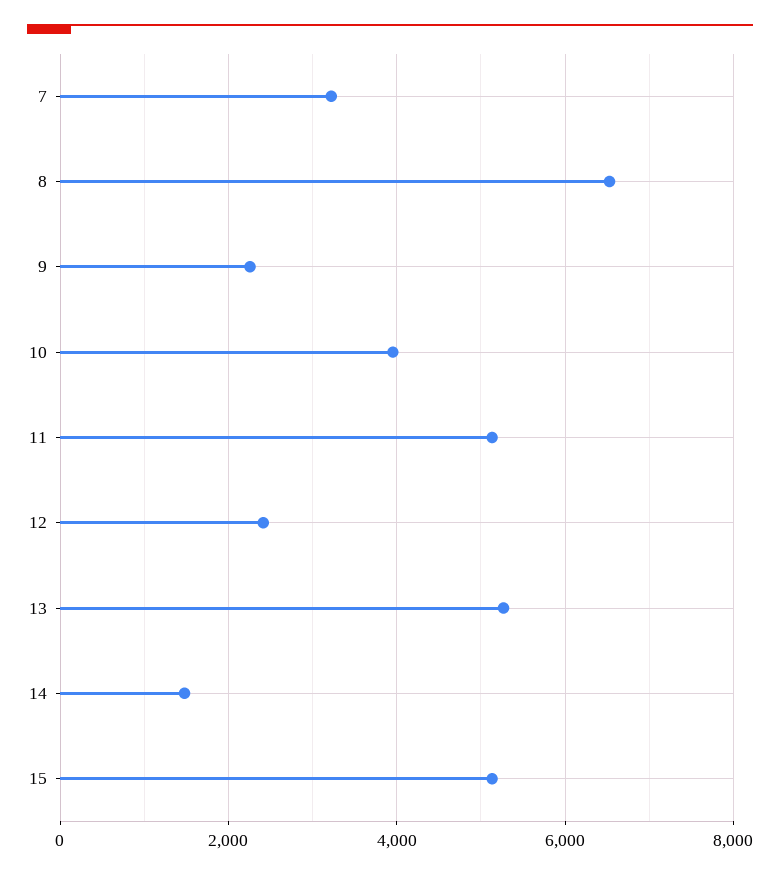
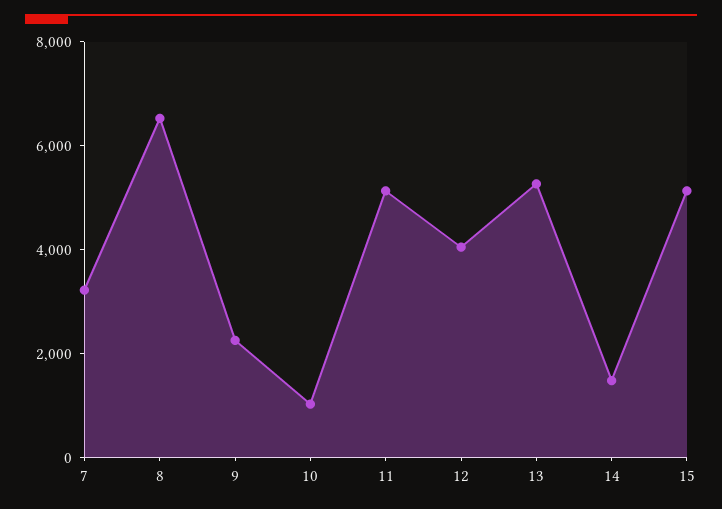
10: 4000 -> 1000
12: 2400 -> 4000

